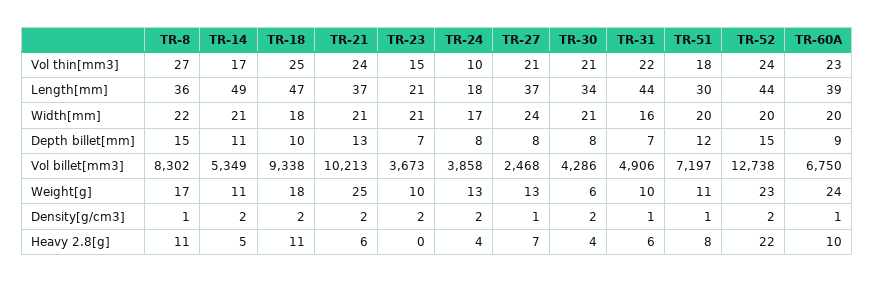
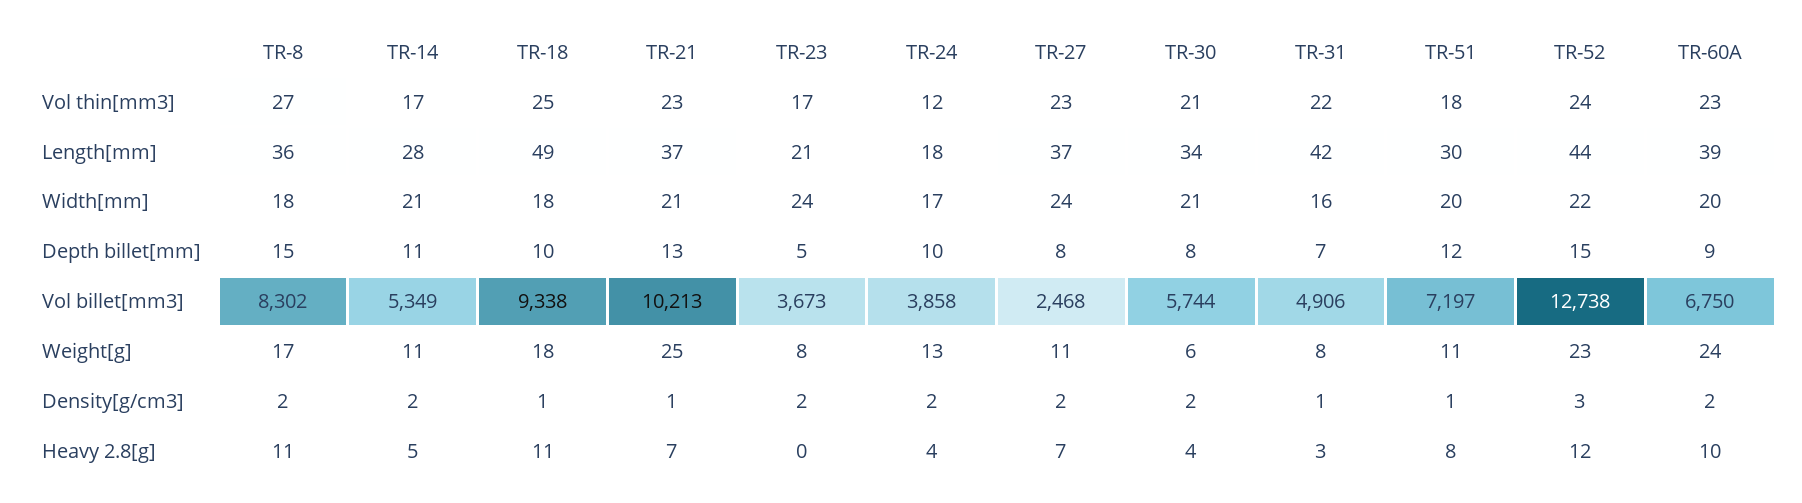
TR-21, Vol thin[mm3]: 24 -> 23
TR-23, Vol thin[mm3]: 15 -> 17
TR-24, Vol thin[mm3]: 10 -> 12
TR-27, Vol thin[mm3]: 21 -> 23
TR-14, Length[mm]: 49 -> 28
TR-18, Length[mm]: 47 -> 49
TR-31, Length[mm]: 44 -> 42
TR-8, Width[mm]: 22 -> 18
TR-23, Width[mm]: 21 -> 24
TR-52, Width[mm]: 20 -> 22
TR-23, Depth billet[mm]: 7 -> 5
TR-24, Depth billet[mm]: 8 -> 10
TR-30, Vol billet[mm3]: 4286 -> 5744
TR-23, Weight[g]: 10 -> 8
TR-27, Weight[g]: 13 -> 11
TR-31, Weight[g]: 10 -> 8
TR-8, Density[g/cm3]: 1 -> 2
TR-18, Density[g/cm3]: 2 -> 1
TR-21, Density[g/cm3]: 2 -> 1
TR-27, Density[g/cm3]: 1 -> 2
TR-52, Density[g/cm3]: 2 -> 3
TR-60A, Density[g/cm3]: 1 -> 2
TR-21, Heavy 2.8[g]: 6 -> 7
TR-31, Heavy 2.8[g]: 6 -> 3
TR-52, Heavy 2.8[g]: 22 -> 12

